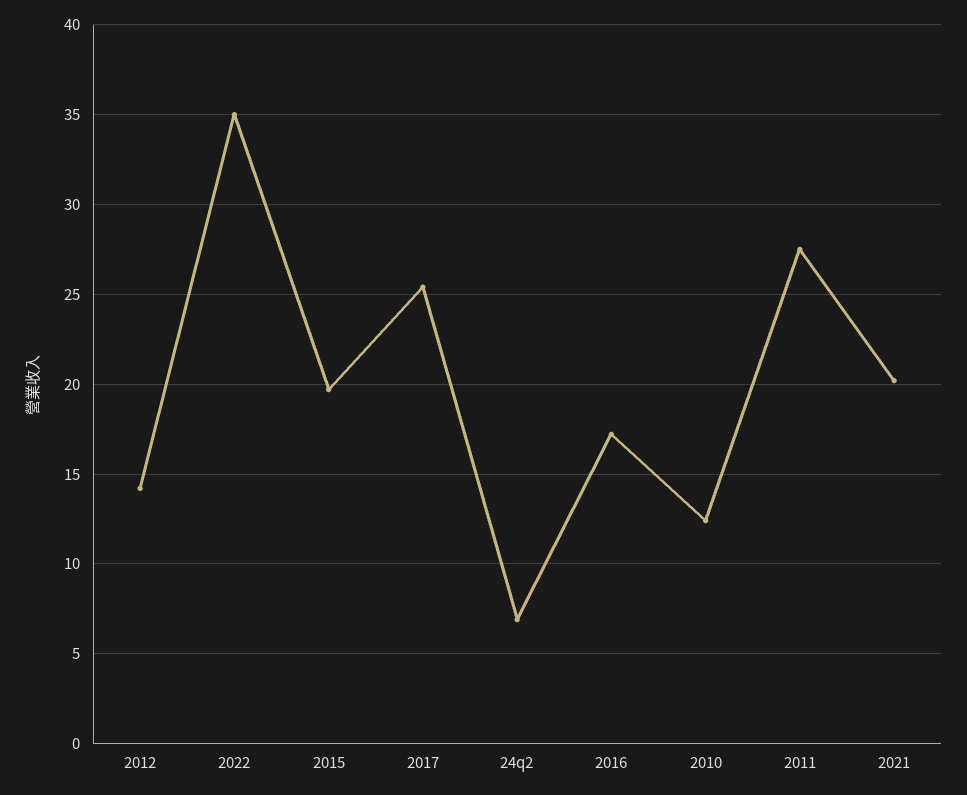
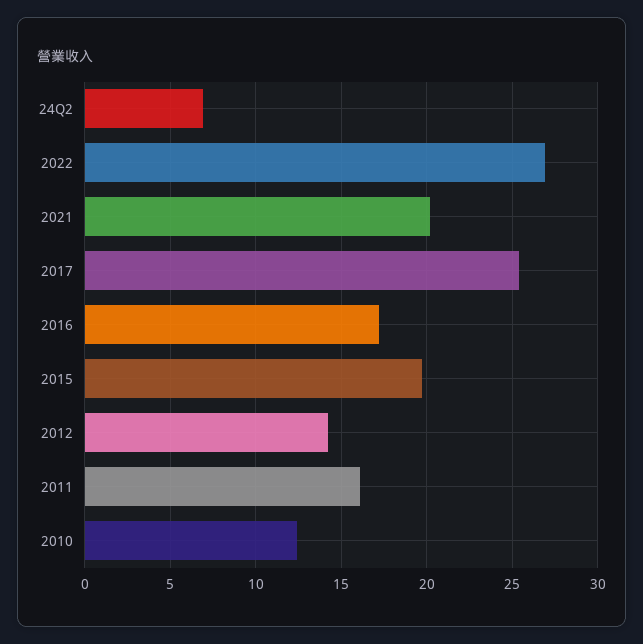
2022: 35 -> 27
2011: 27.5 -> 16

